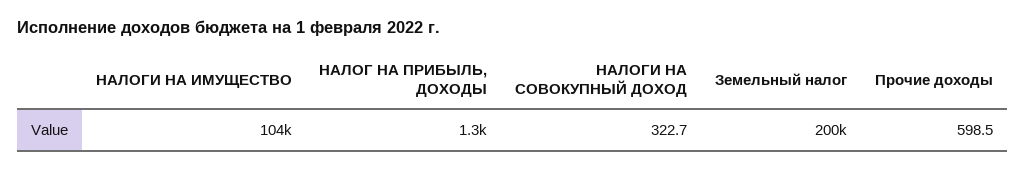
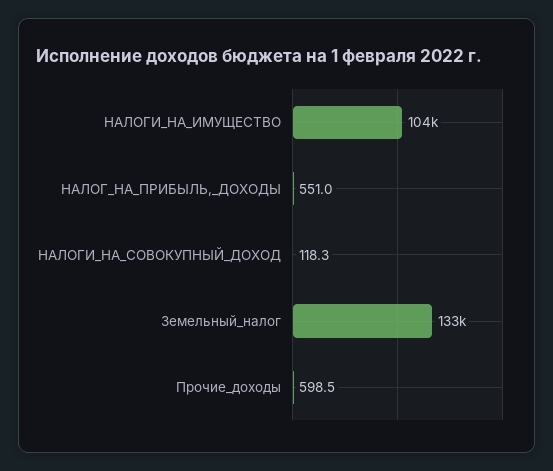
НАЛОГ НА ПРИБЫЛЬ, ДОХОДЫ: 1300 -> 551
НАЛОГИ НА СОВОКУПНЫЙ ДОХОД: 322.7 -> 118.3
Земельный налог: 200000 -> 133000

